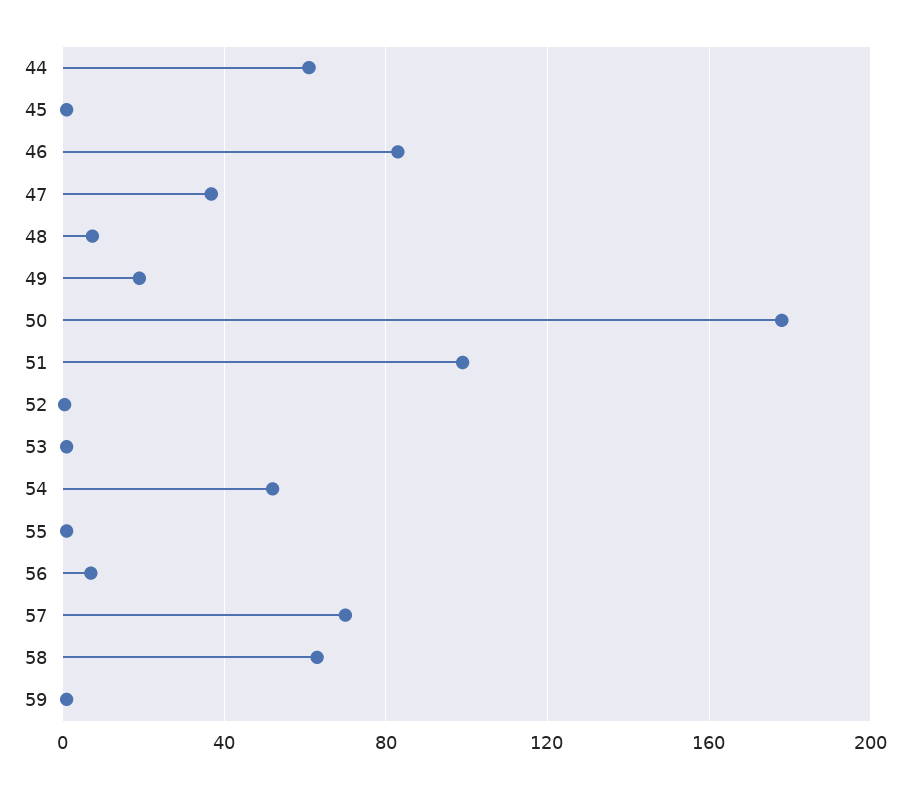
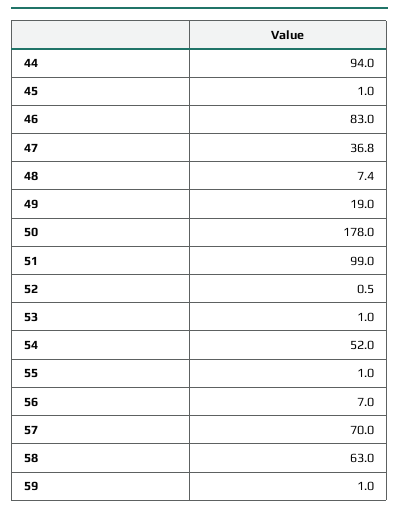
44: 60 -> 94

